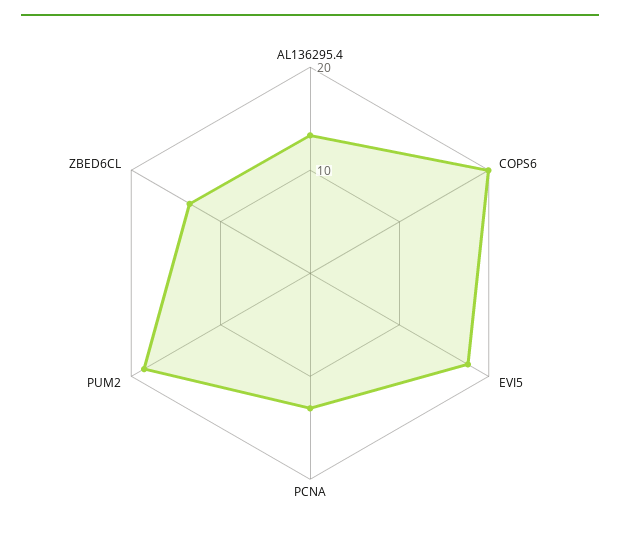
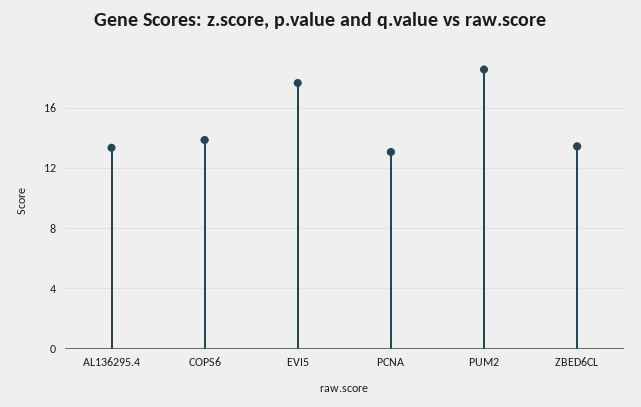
COPS6: 20 -> 14

